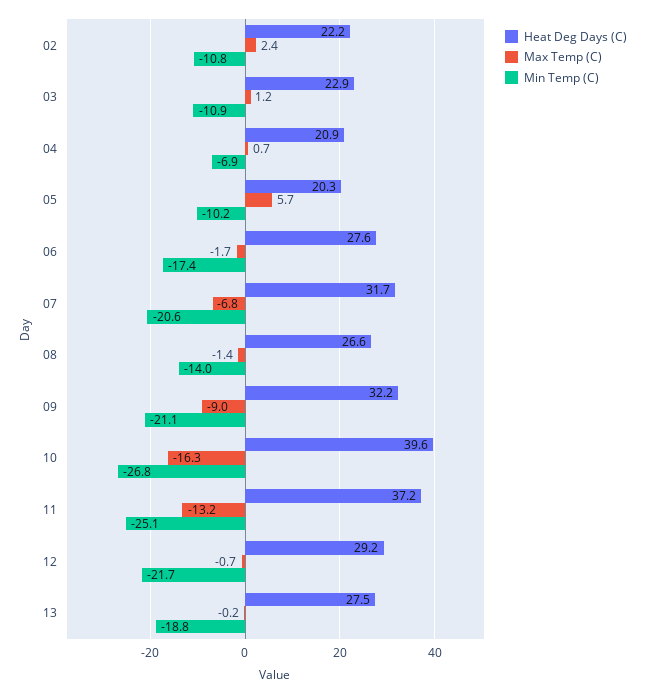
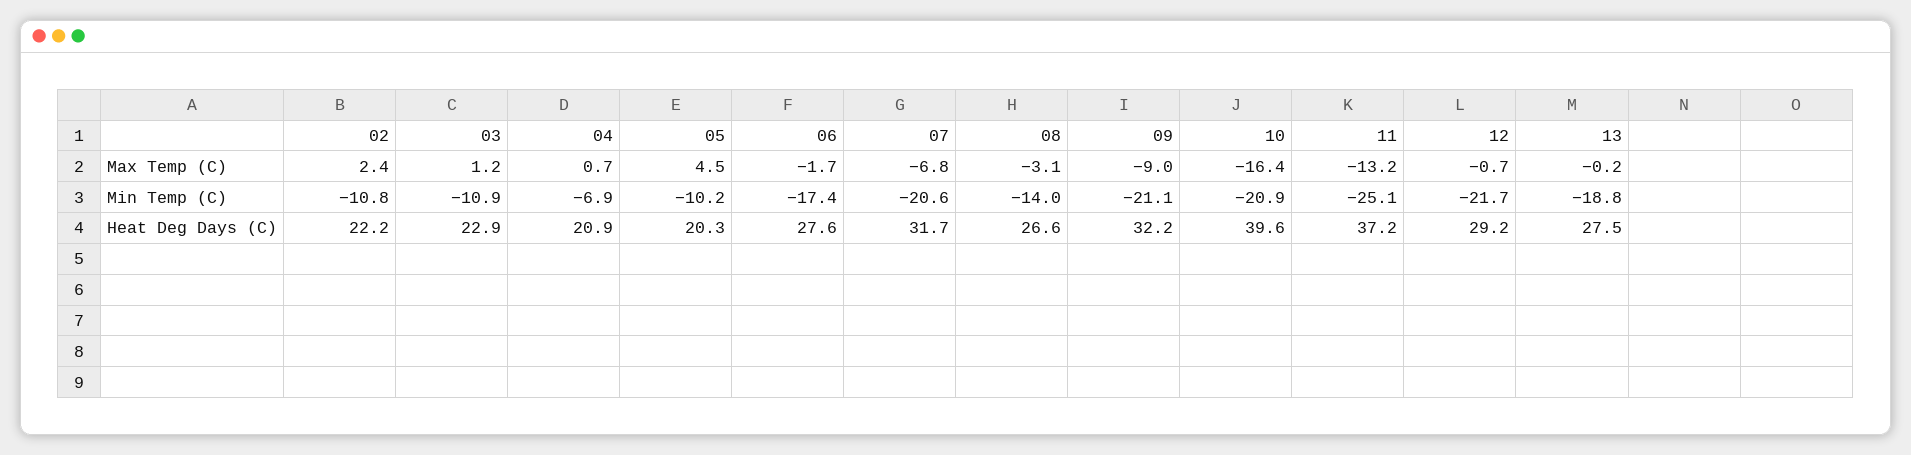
Max Temp (C), 05: 5.7 -> 4.5
Max Temp (C), 08: -1.4 -> -3.1
Max Temp (C), 10: -16.3 -> -16.4
Min Temp (C), 10: -26.8 -> -20.9

